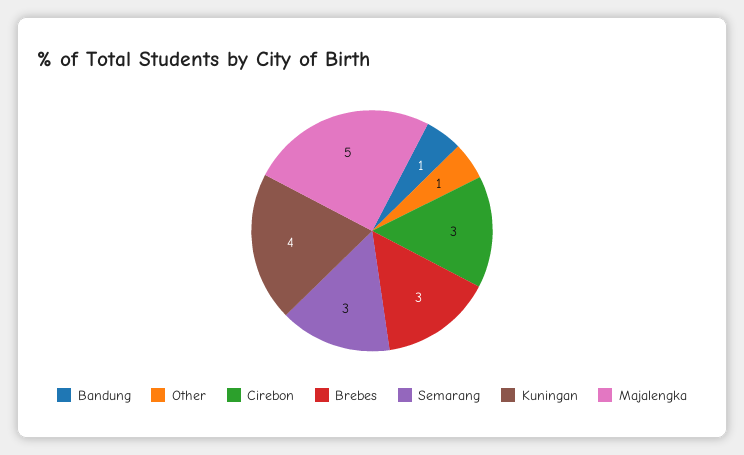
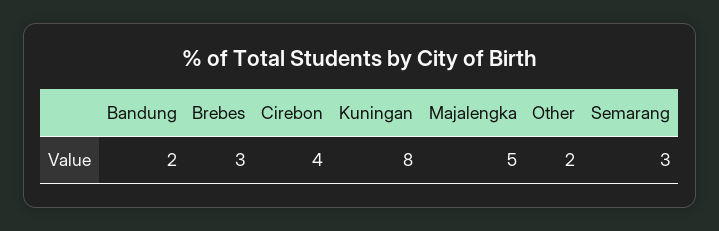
Bandung: 1 -> 2
Other: 1 -> 2
Cirebon: 3 -> 4
Kuningan: 4 -> 8

